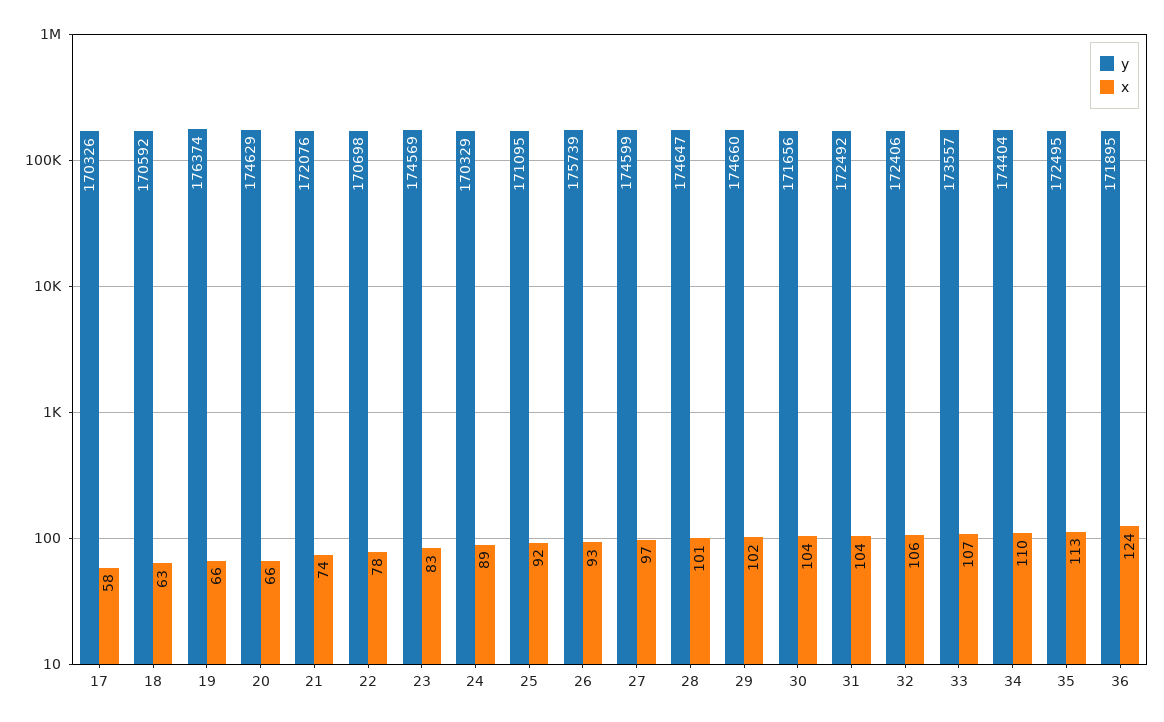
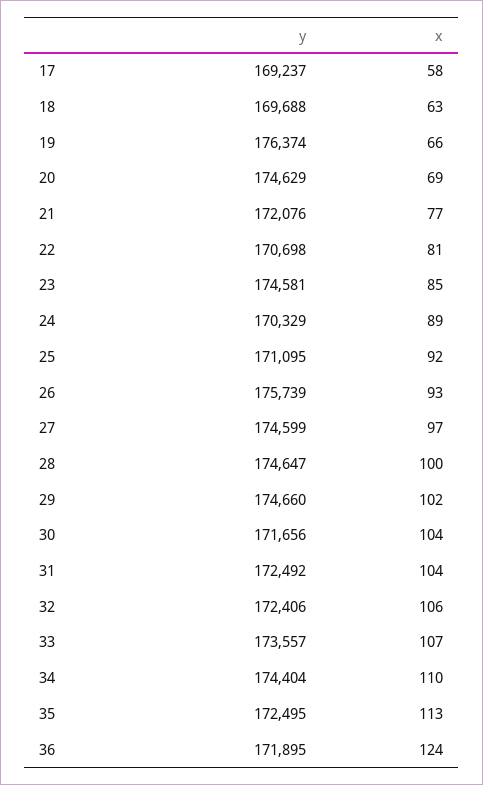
y, 17: 170326 -> 169237
y, 18: 170592 -> 169688
x, 20: 66 -> 69
x, 21: 74 -> 77
x, 22: 78 -> 81
y, 23: 174569 -> 174581
x, 23: 83 -> 85
x, 28: 101 -> 100

